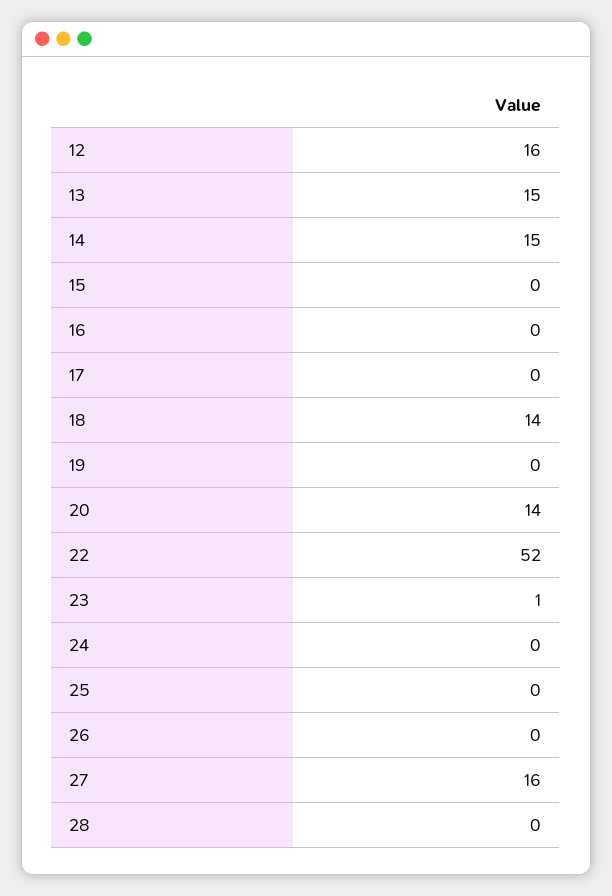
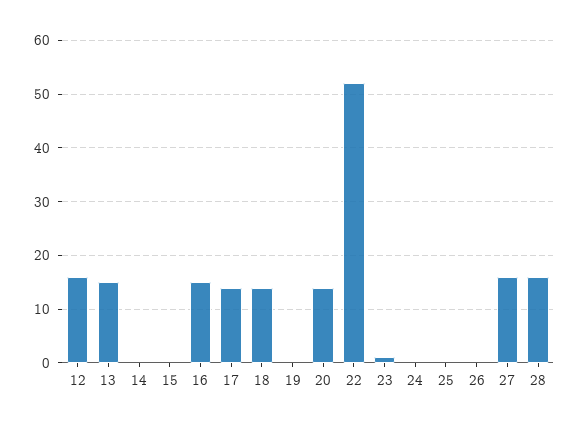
14: 15 -> 0
16: 0 -> 15
17: 0 -> 15
28: 0 -> 15

